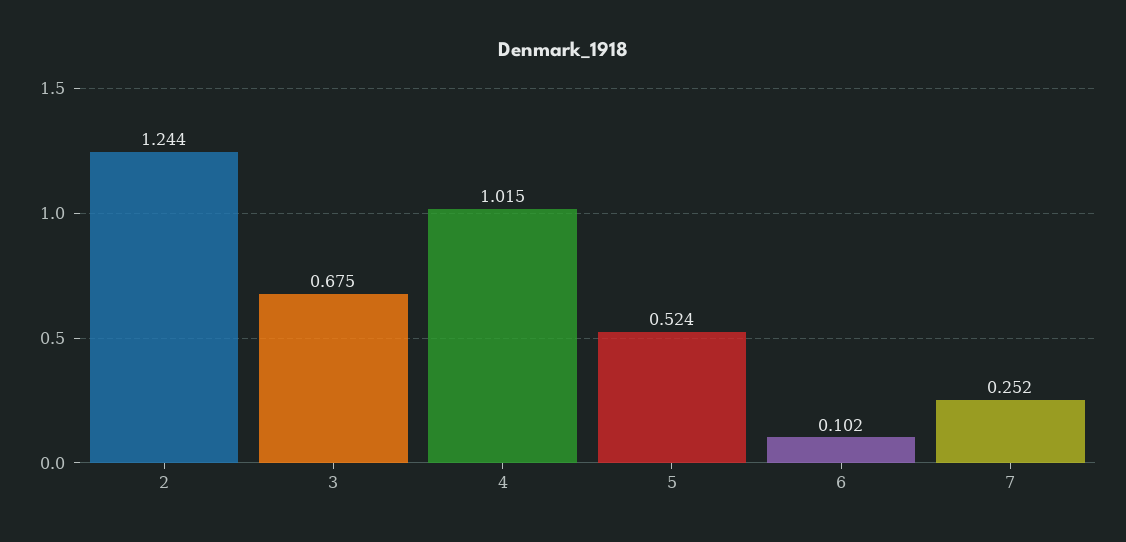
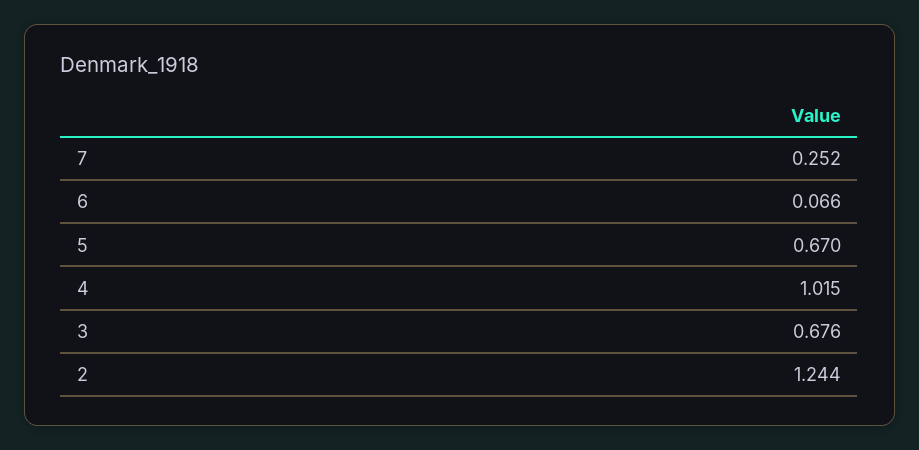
3: 0.675 -> 0.676
5: 0.524 -> 0.67
6: 0.102 -> 0.066

